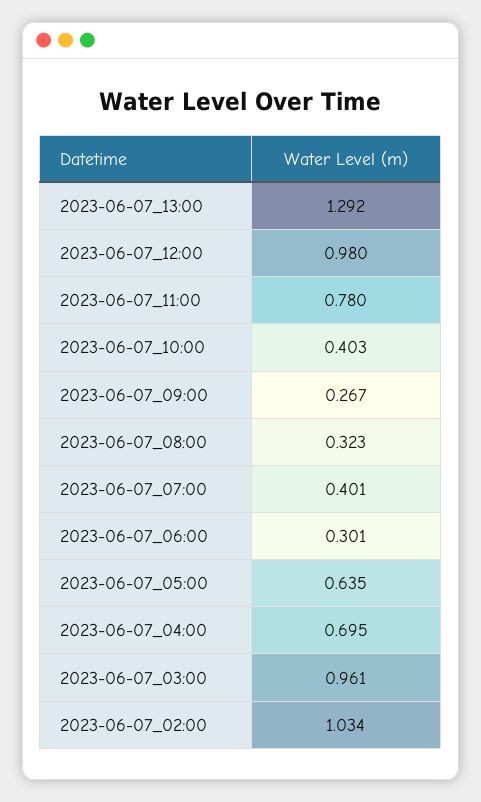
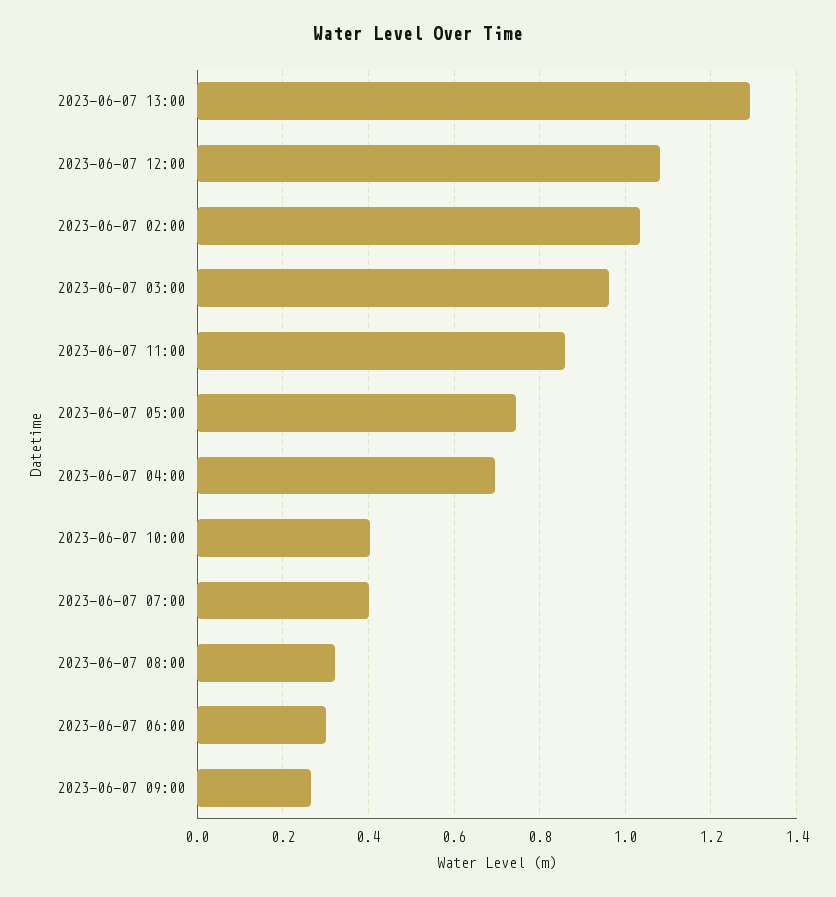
2023-06-07_12:00: 0.98 -> 1.08
2023-06-07_11:00: 0.78 -> 0.86
2023-06-07_05:00: 0.635 -> 0.74

